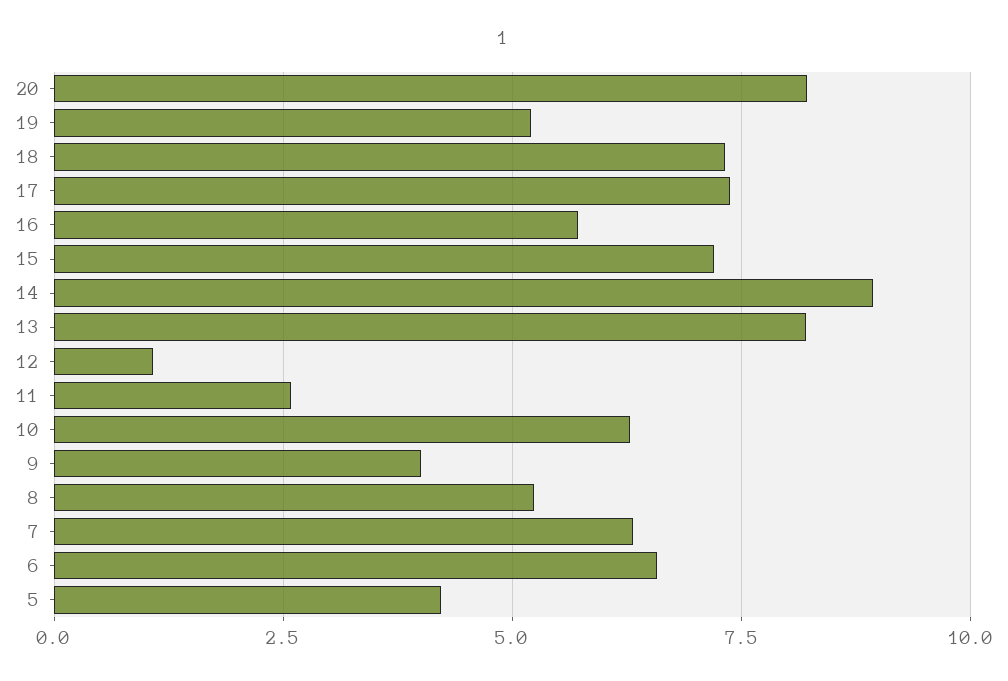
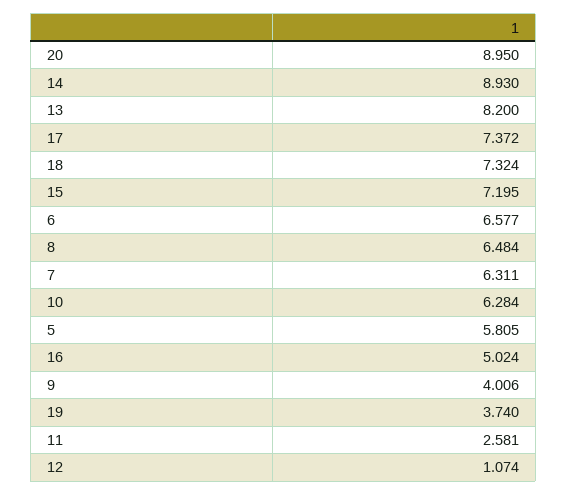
20: 8.25 -> 8.95
19: 5.25 -> 3.74
16: 5.75 -> 5.024
8: 5.25 -> 6.484
5: 4.25 -> 5.805

